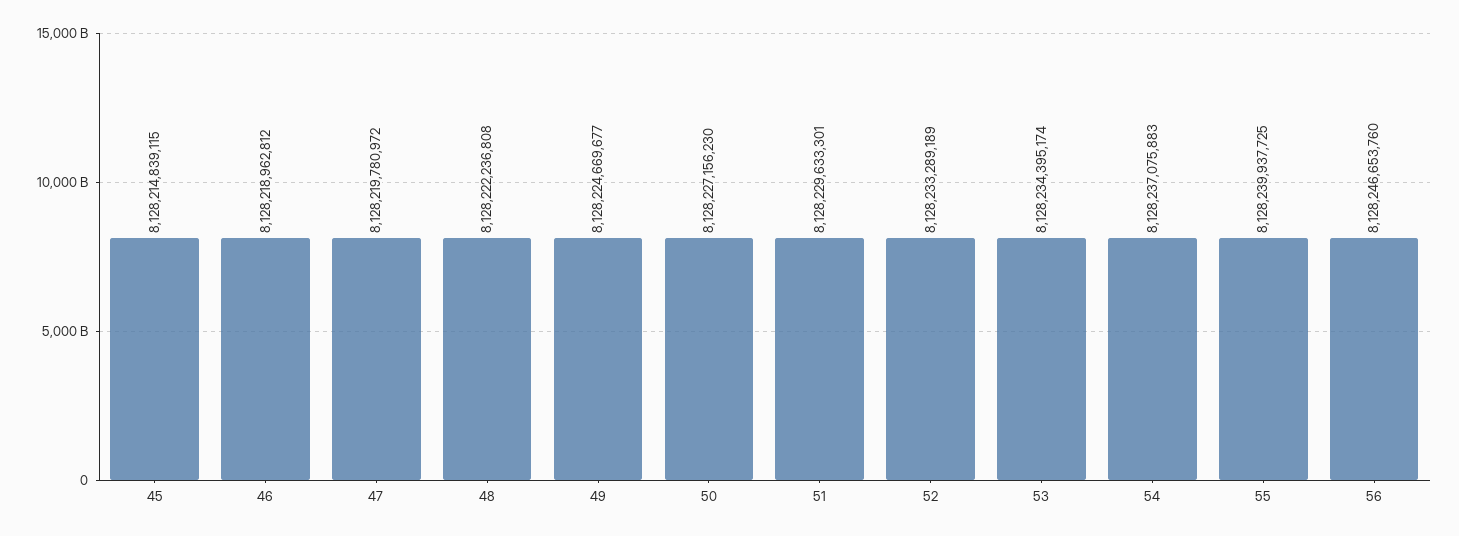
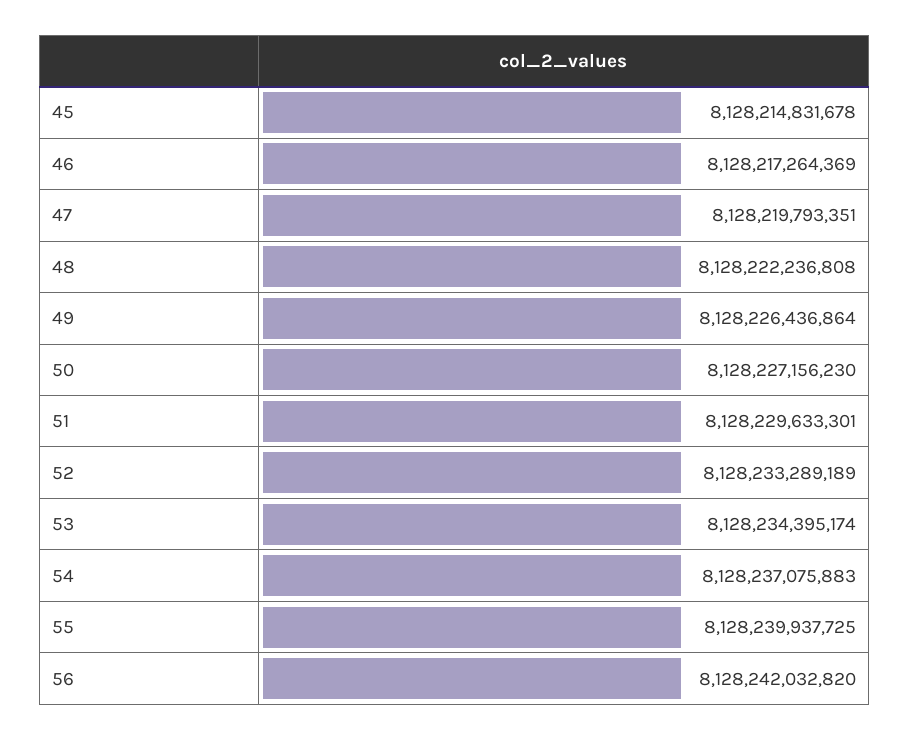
45: 8128214839115 -> 8128214831678
46: 8128218962812 -> 8128217264369
47: 8128219780972 -> 8128219793351
49: 8128224669677 -> 8128226436864
56: 8128246653760 -> 8128242032820

